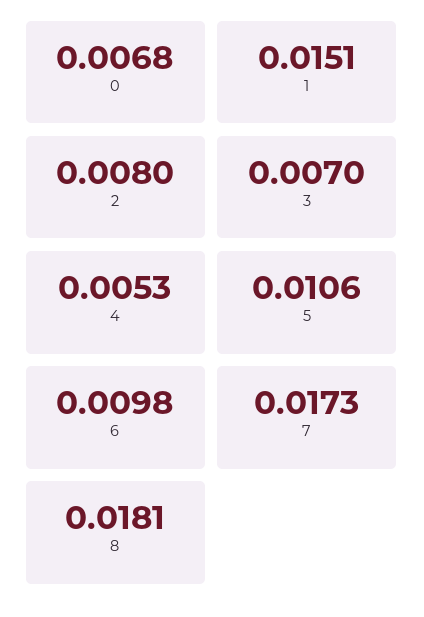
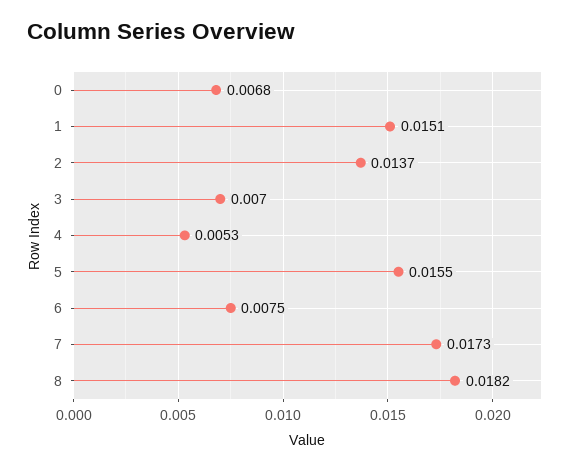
2: 0.008 -> 0.0137
5: 0.0106 -> 0.0155
6: 0.0098 -> 0.0075
8: 0.0181 -> 0.0182

